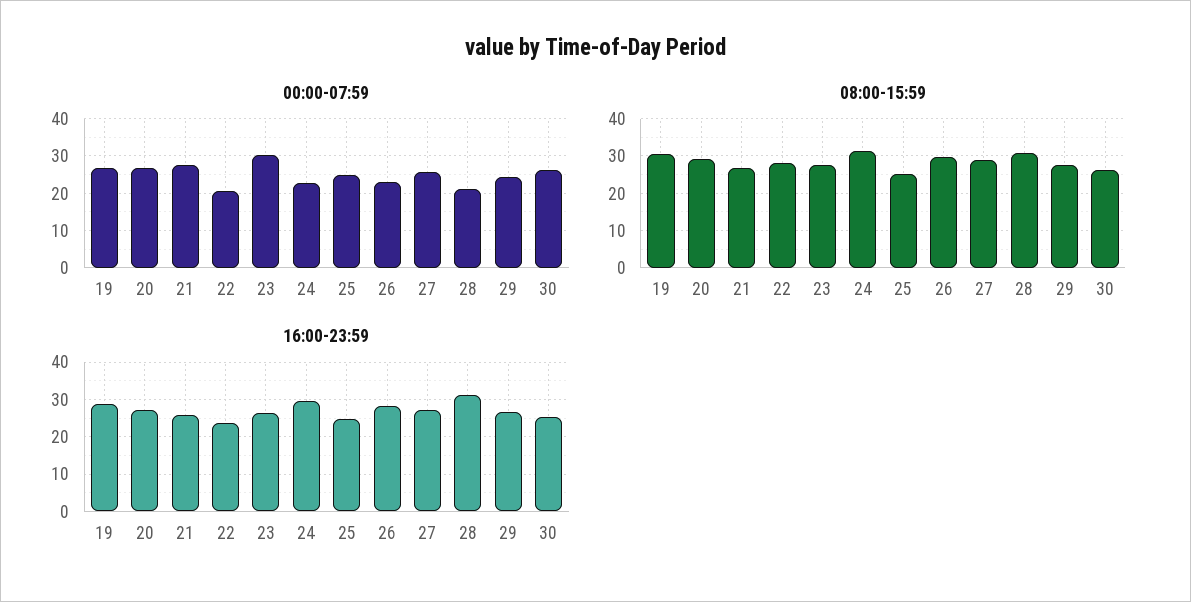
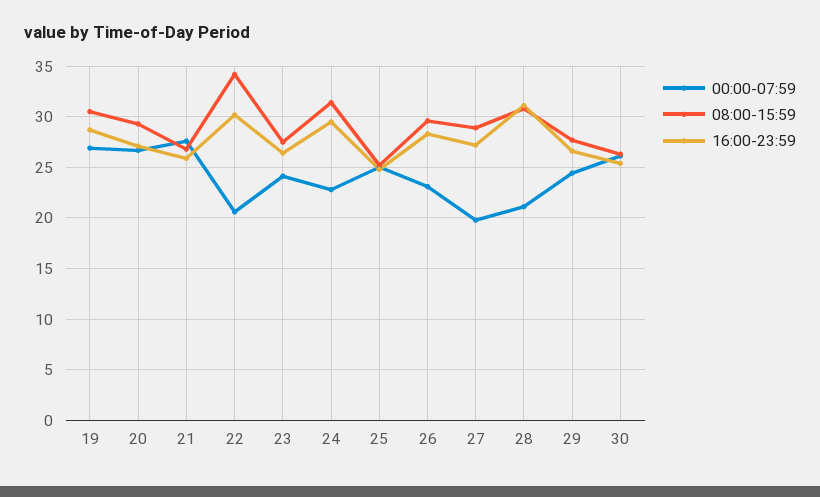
00:00-07:59, 23: 30 -> 24
00:00-07:59, 27: 26 -> 20
08:00-15:59, 22: 28 -> 34
16:00-23:59, 22: 24 -> 30

